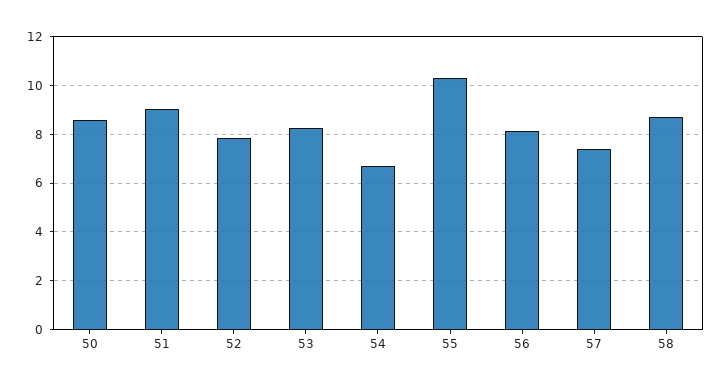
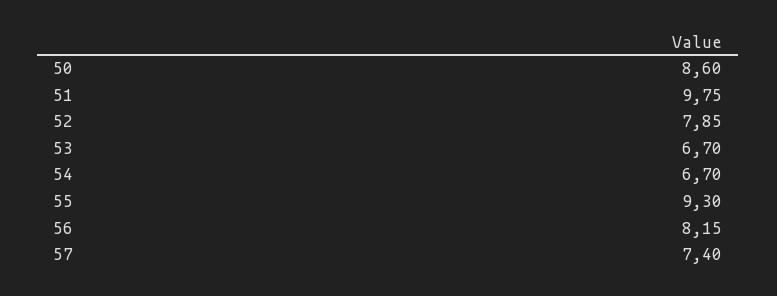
51: 9 -> 9.75
53: 8.25 -> 6.7
55: 10.25 -> 9.3
58: 8.75 -> none

